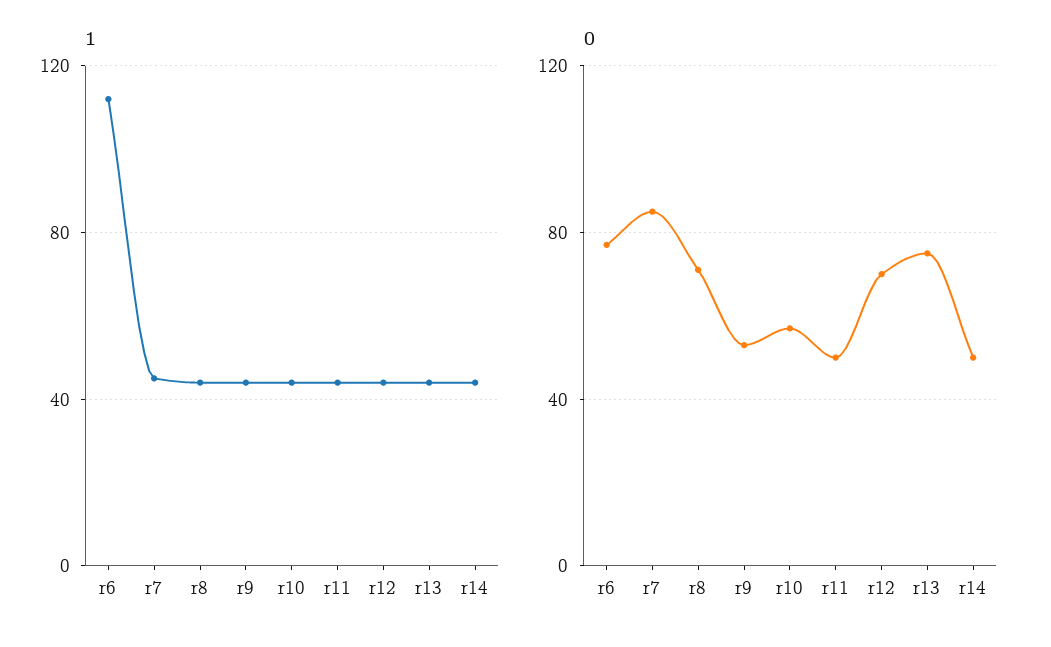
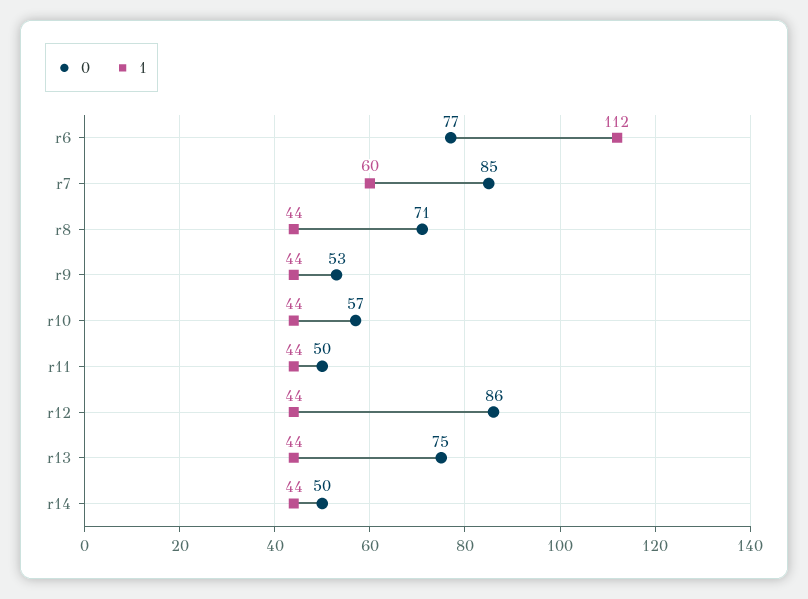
1, r7: 45 -> 60
0, r12: 70 -> 86

